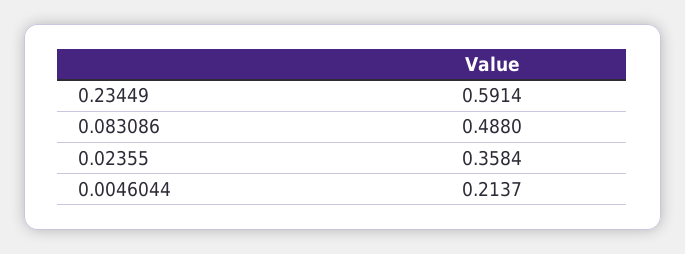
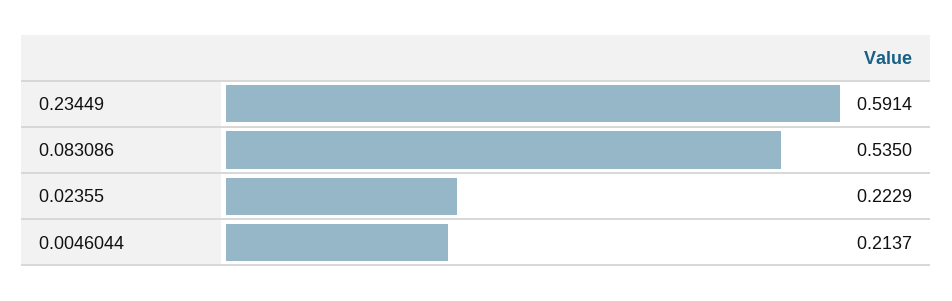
0.083086: 0.488 -> 0.535
0.02355: 0.3584 -> 0.2229

